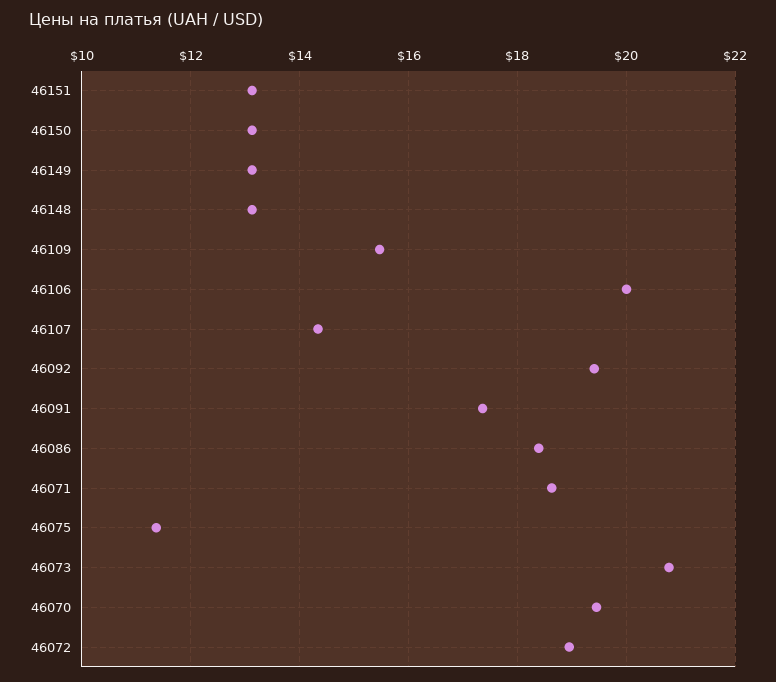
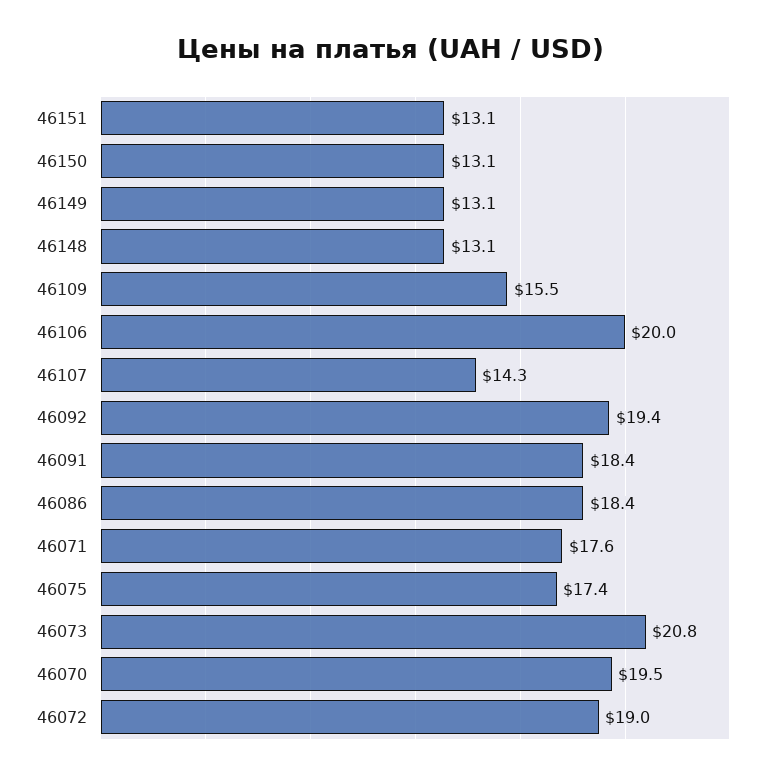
46091: 17.4 -> 18.4
46071: 18.6 -> 17.6
46075: 11.4 -> 17.4

